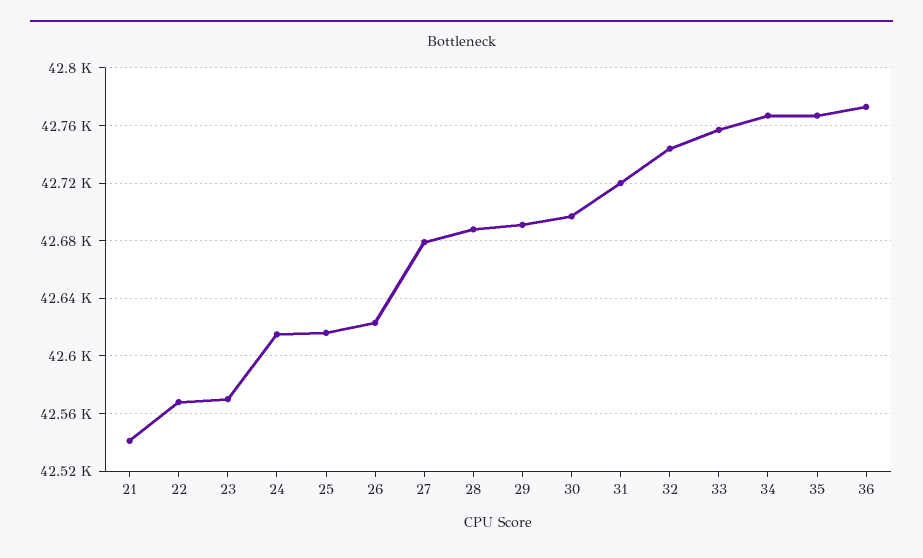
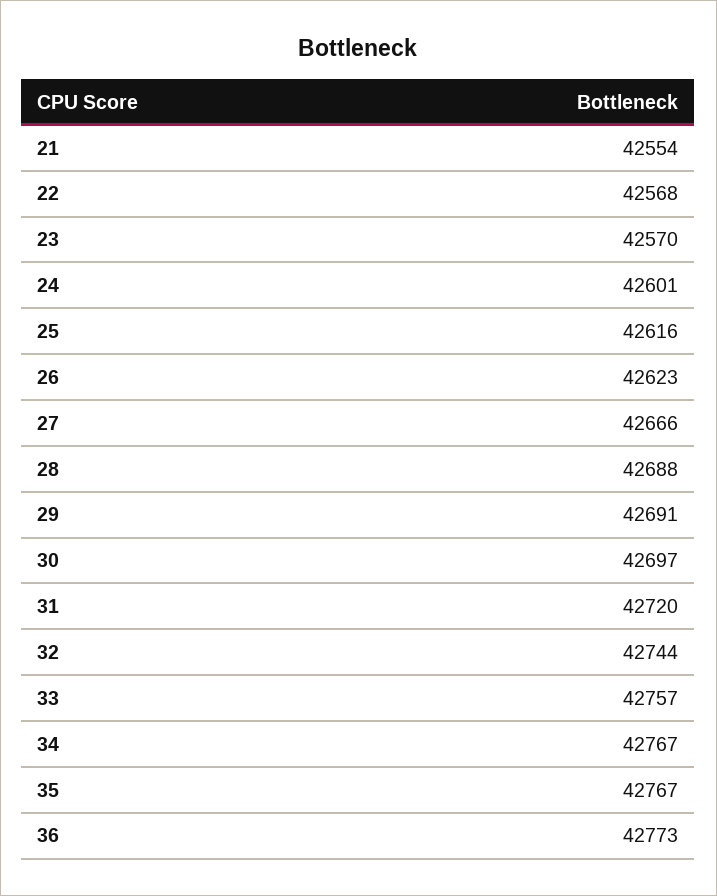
21: 42540 -> 42554
24: 42615 -> 42601
27: 42680 -> 42666

